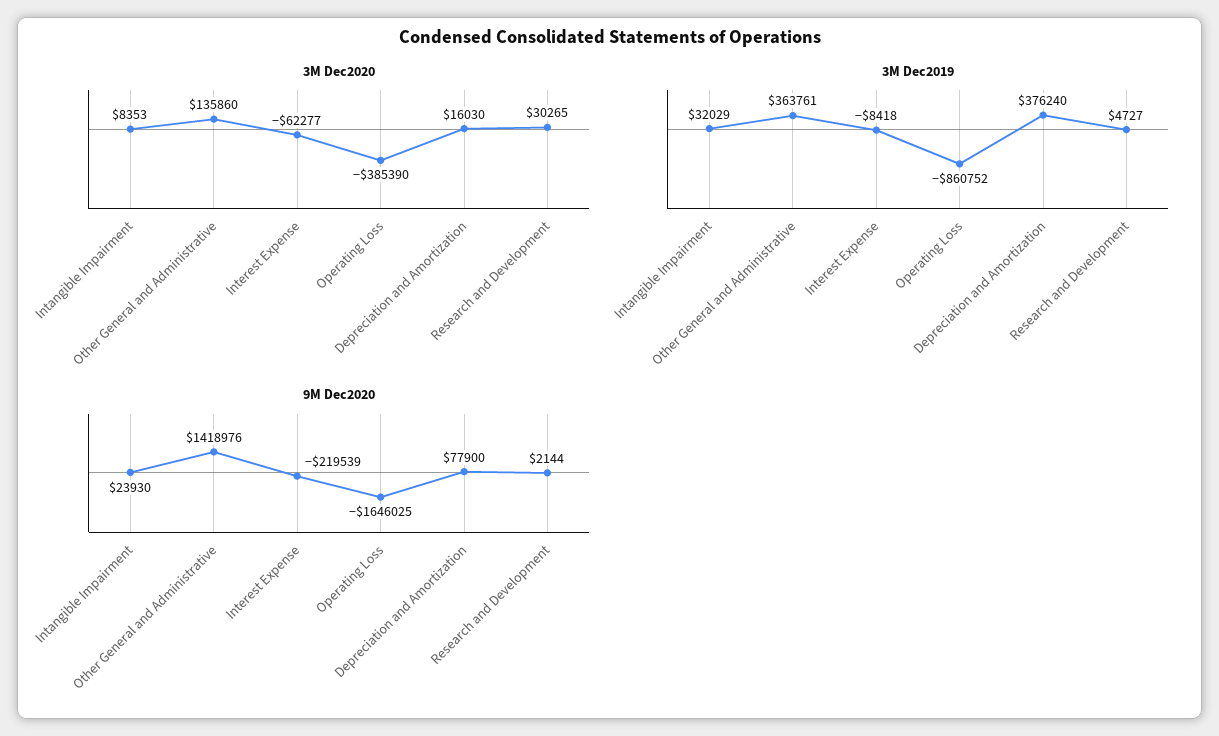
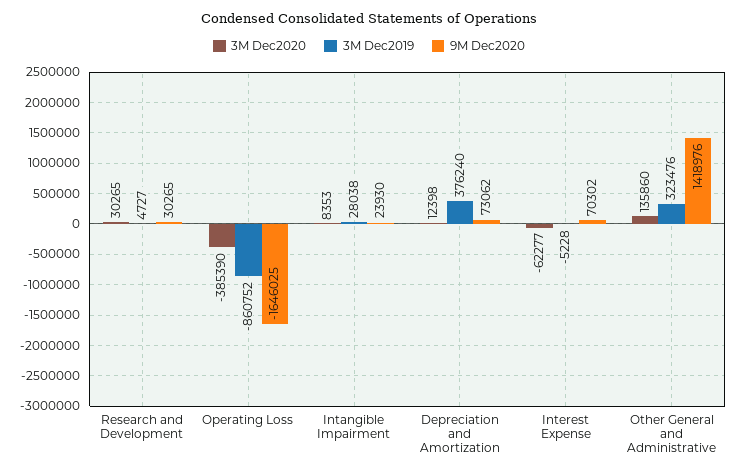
3M Dec2020, Depreciation and Amortization: 16030 -> 12398
3M Dec2019, Intangible Impairment: 32029 -> 28038
3M Dec2019, Other General and Administrative: 363761 -> 323476
3M Dec2019, Interest Expense: -8418 -> -5228
9M Dec2020, Interest Expense: -219539 -> 70302
9M Dec2020, Depreciation and Amortization: 77900 -> 73062
9M Dec2020, Research and Development: 2144 -> 30265

